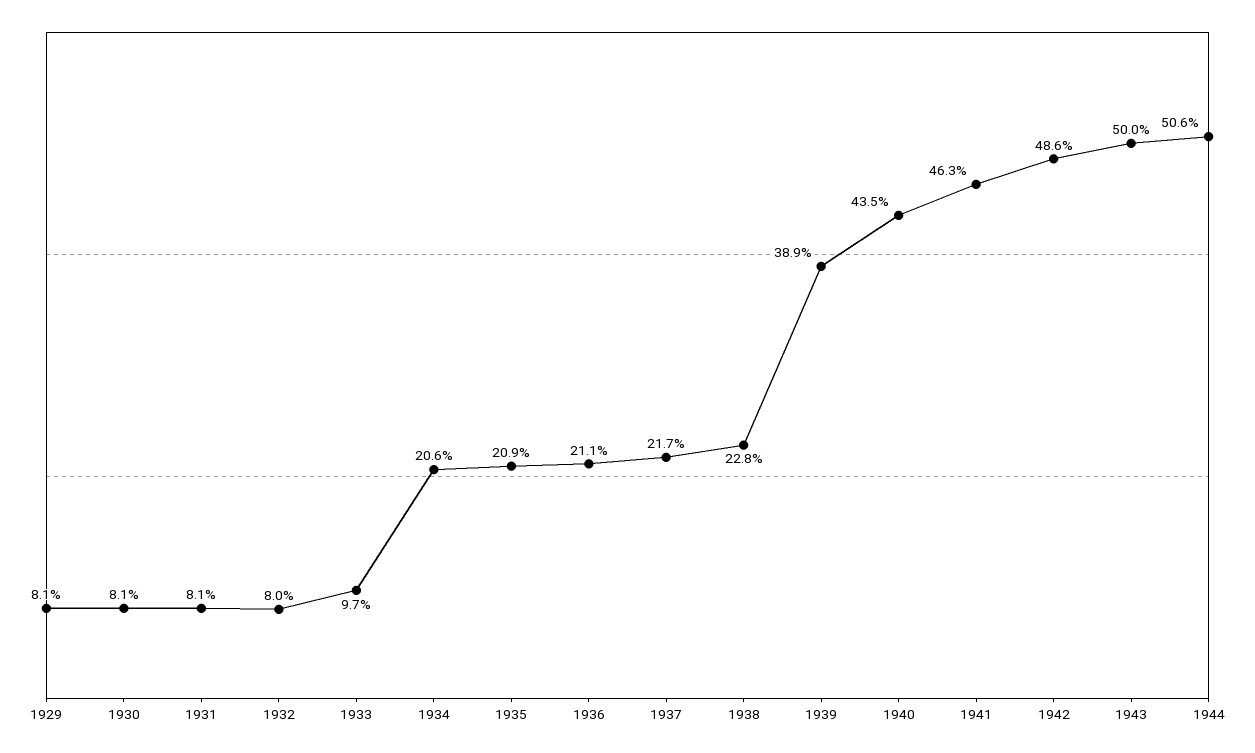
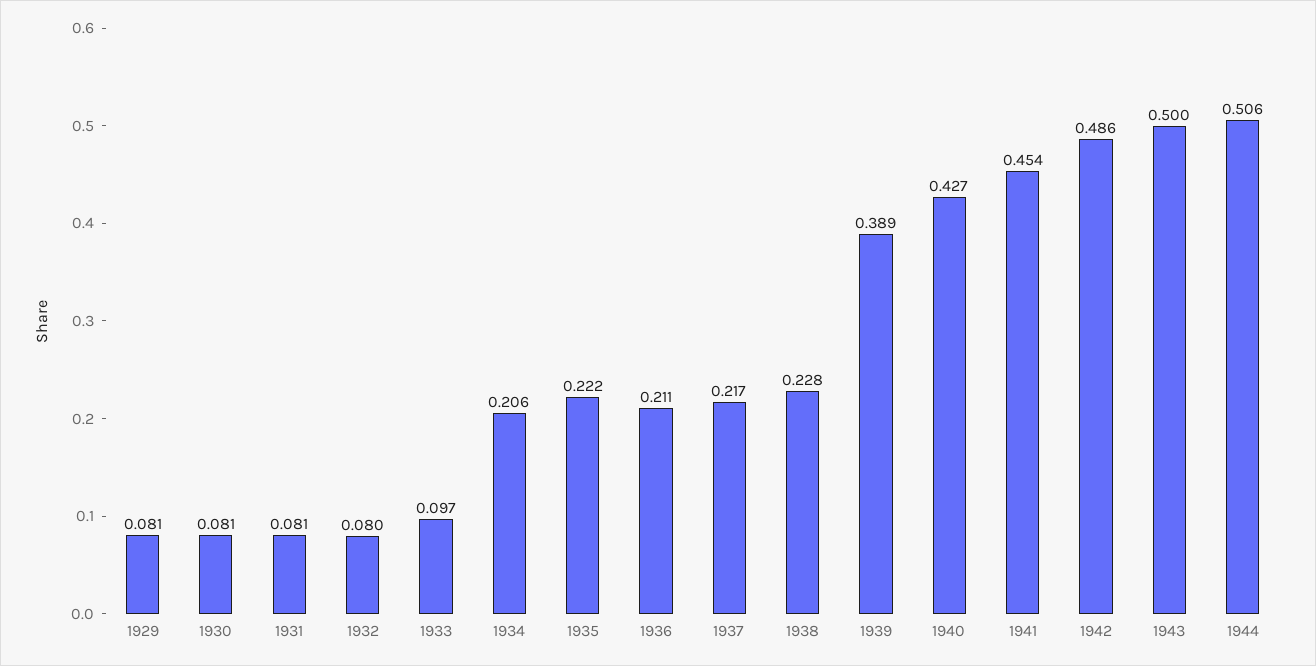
1935: 0.209 -> 0.222
1940: 0.435 -> 0.427
1941: 0.463 -> 0.454

